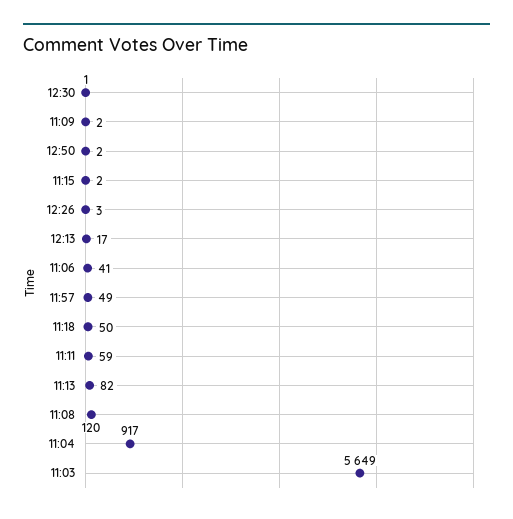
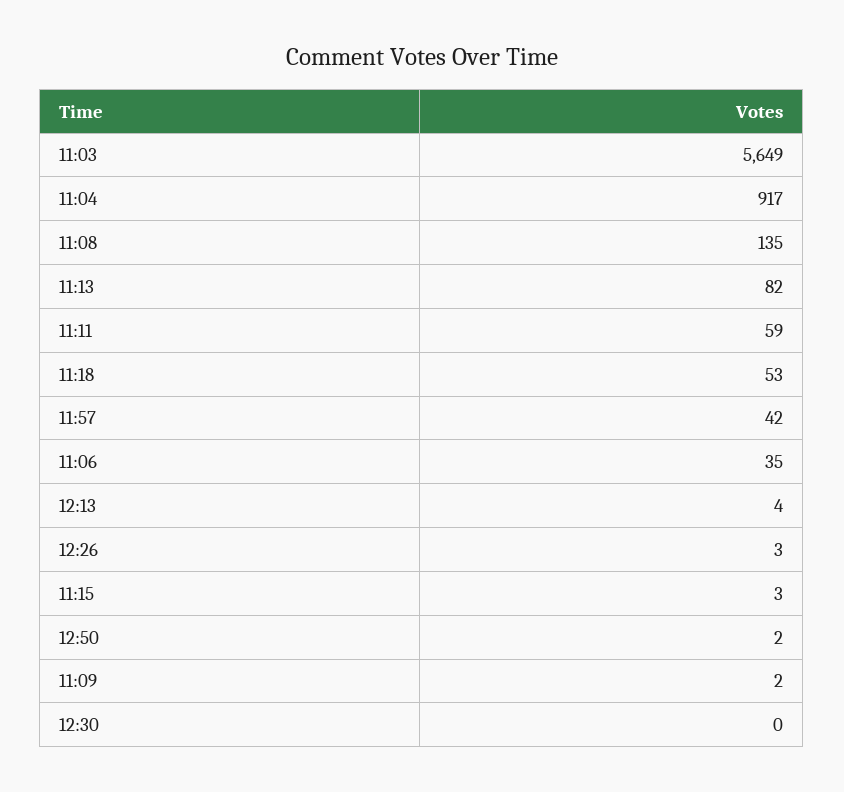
12:30: 1 -> 0
11:15: 2 -> 3
12:13: 17 -> 4
11:06: 41 -> 35
11:57: 49 -> 42
11:18: 50 -> 53
11:08: 120 -> 135

